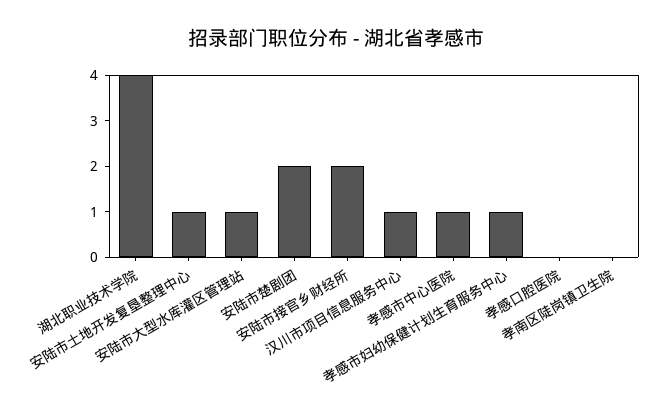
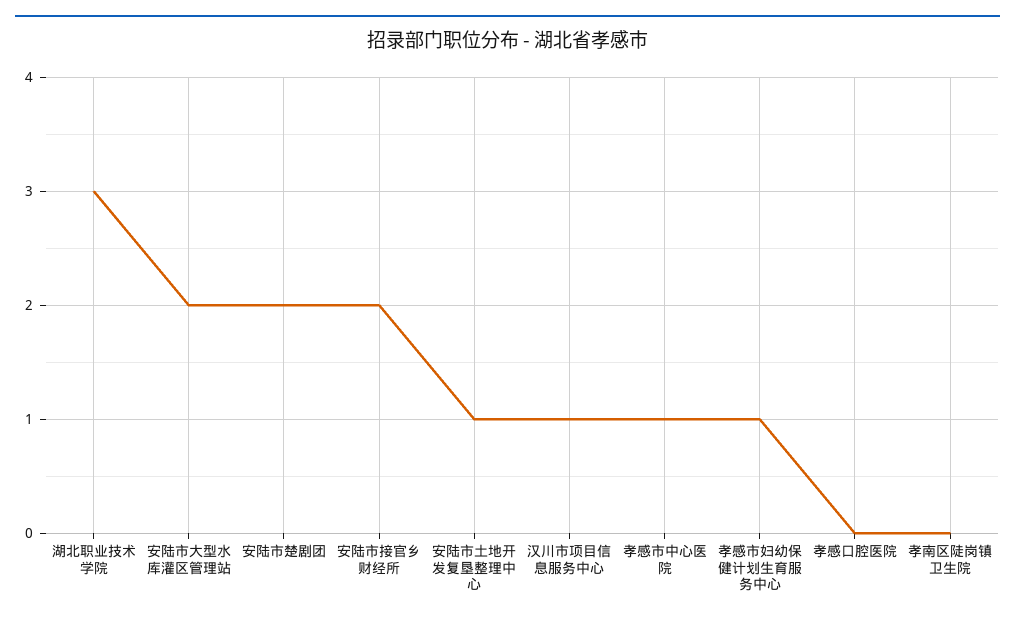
湖北职业技术学院: 4 -> 3
安陆市大型水库灌区管理站: 1 -> 2

